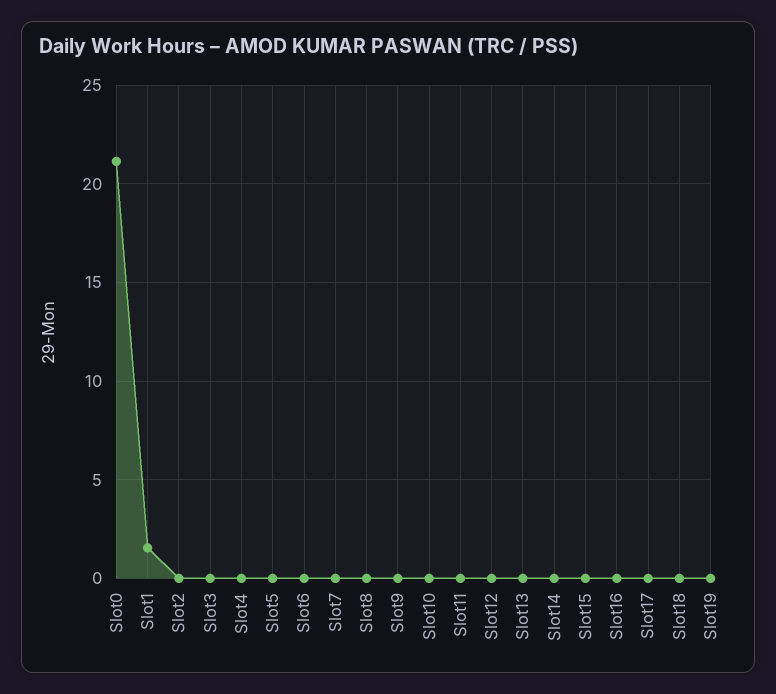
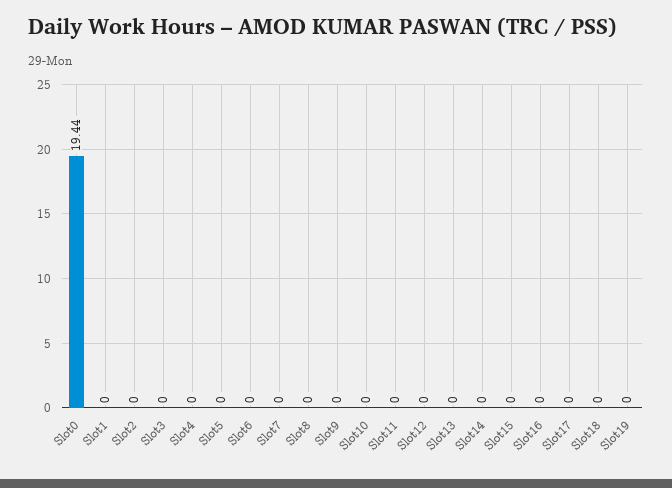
Slot0: 21 -> 19.44
Slot1: 1.5 -> 0

